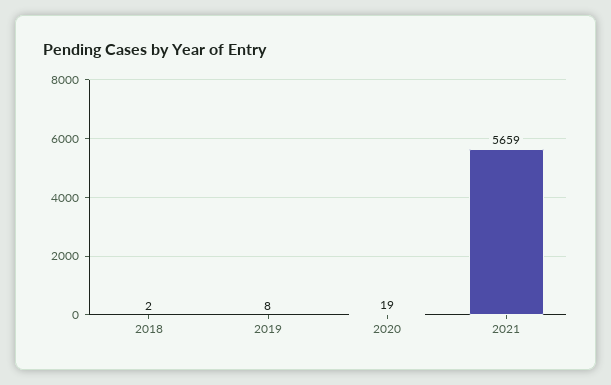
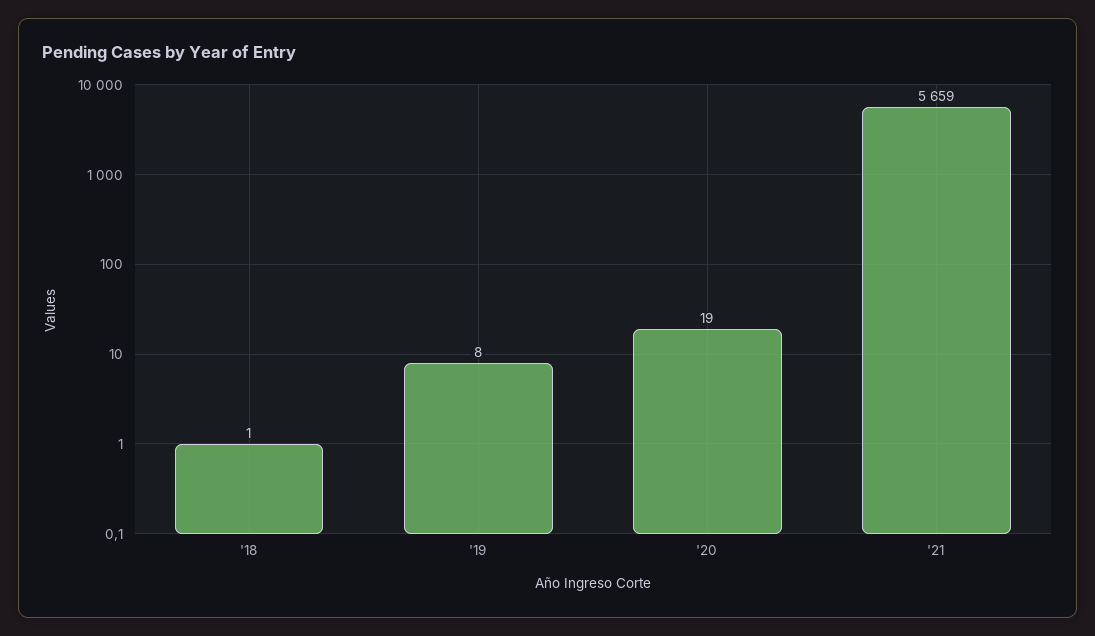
2018: 2 -> 1

